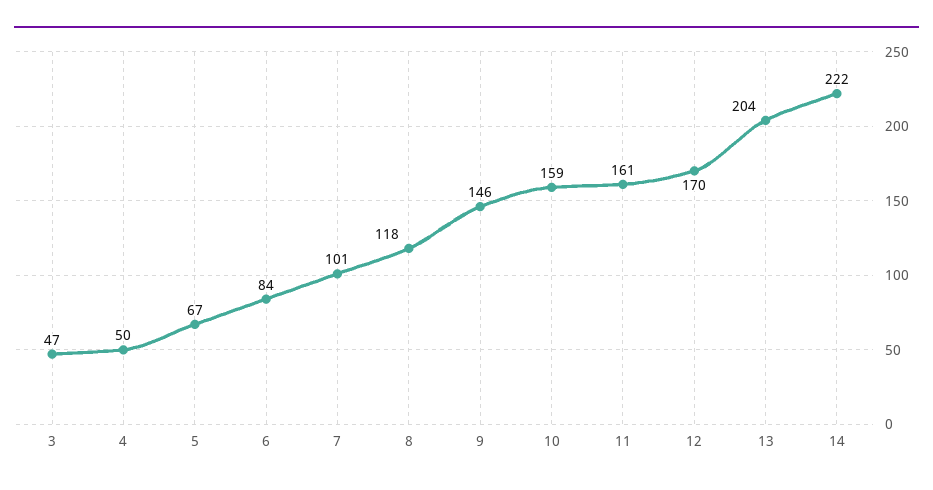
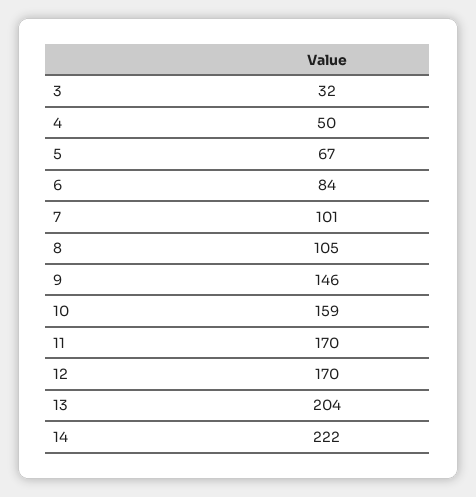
3: 47 -> 32
8: 118 -> 105
11: 161 -> 170

